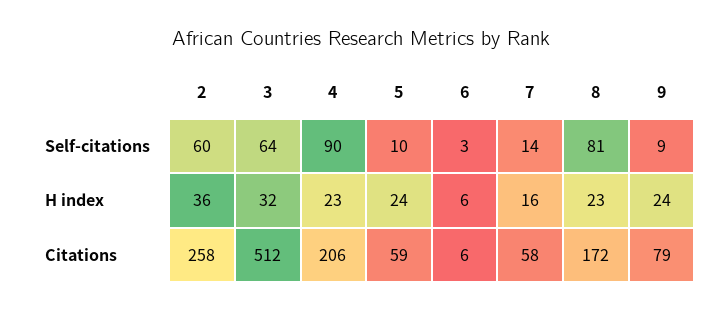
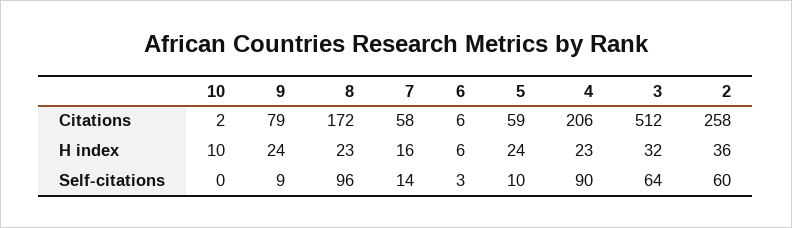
8, Self-citations: 81 -> 96
10, Citations: none -> 2
10, H index: none -> 10
10, Self-citations: none -> 0

